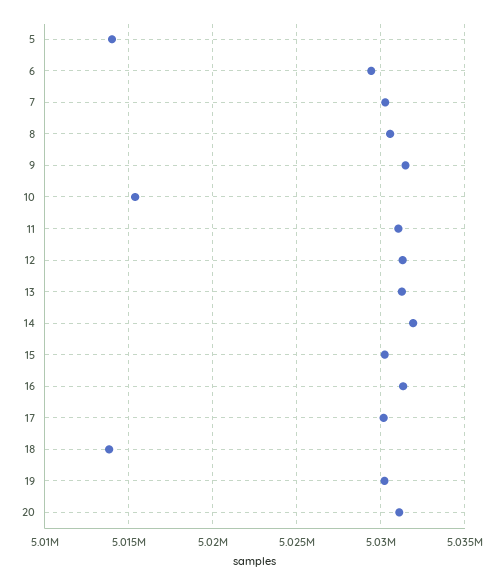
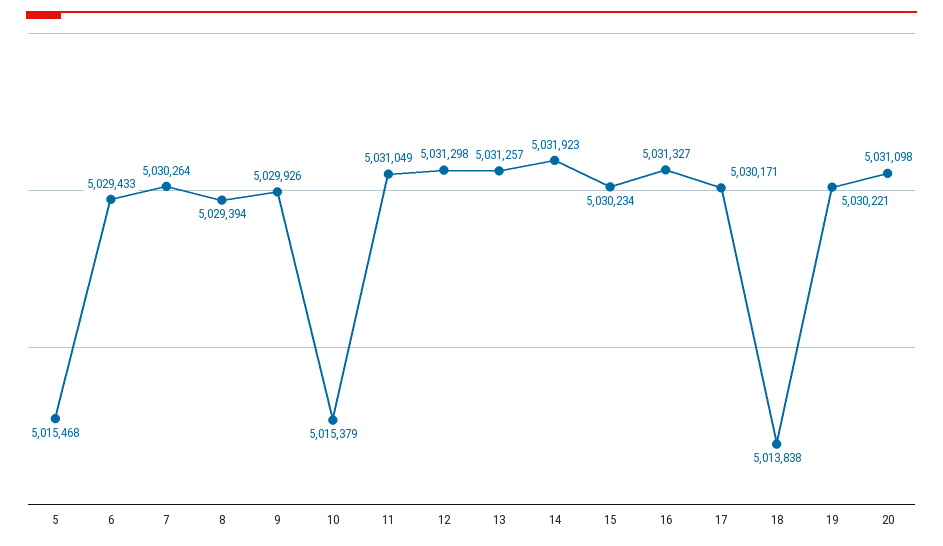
5: 5014000 -> 5015468
8: 5030500 -> 5029394
9: 5031500 -> 5029926

